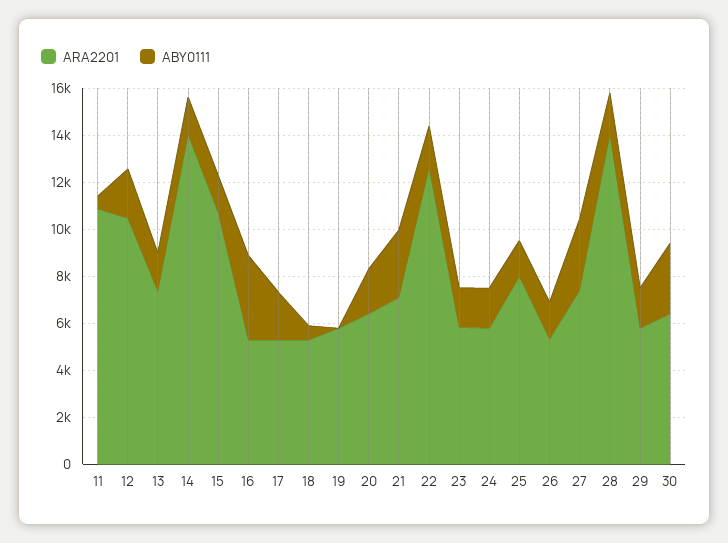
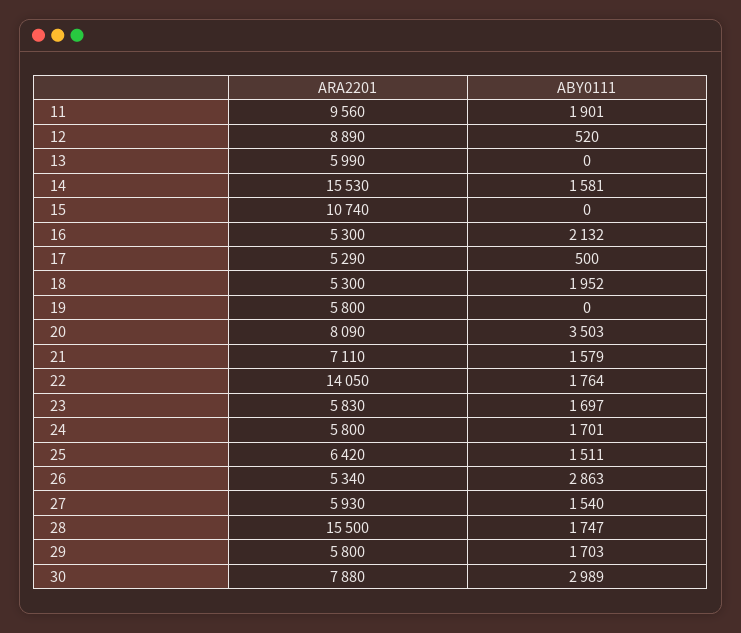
ARA2201, 11: 11000 -> 9560
ABY0111, 11: 500 -> 1901
ARA2201, 12: 10500 -> 8890
ABY0111, 12: 2000 -> 520
ARA2201, 13: 7500 -> 5990
ABY0111, 13: 1500 -> 0
ARA2201, 14: 14000 -> 15530
ABY0111, 15: 1500 -> 0
ABY0111, 16: 3500 -> 2132
ABY0111, 17: 2000 -> 500
ABY0111, 18: 500 -> 1952
ARA2201, 20: 6500 -> 8090
ABY0111, 20: 2000 -> 3503
ABY0111, 21: 3000 -> 1579
ARA2201, 22: 12500 -> 14050
ARA2201, 25: 8000 -> 6420
ABY0111, 26: 1500 -> 2863
ARA2201, 27: 7500 -> 5930
ABY0111, 27: 3000 -> 1540
ARA2201, 28: 14000 -> 15500
ARA2201, 30: 6500 -> 7880

